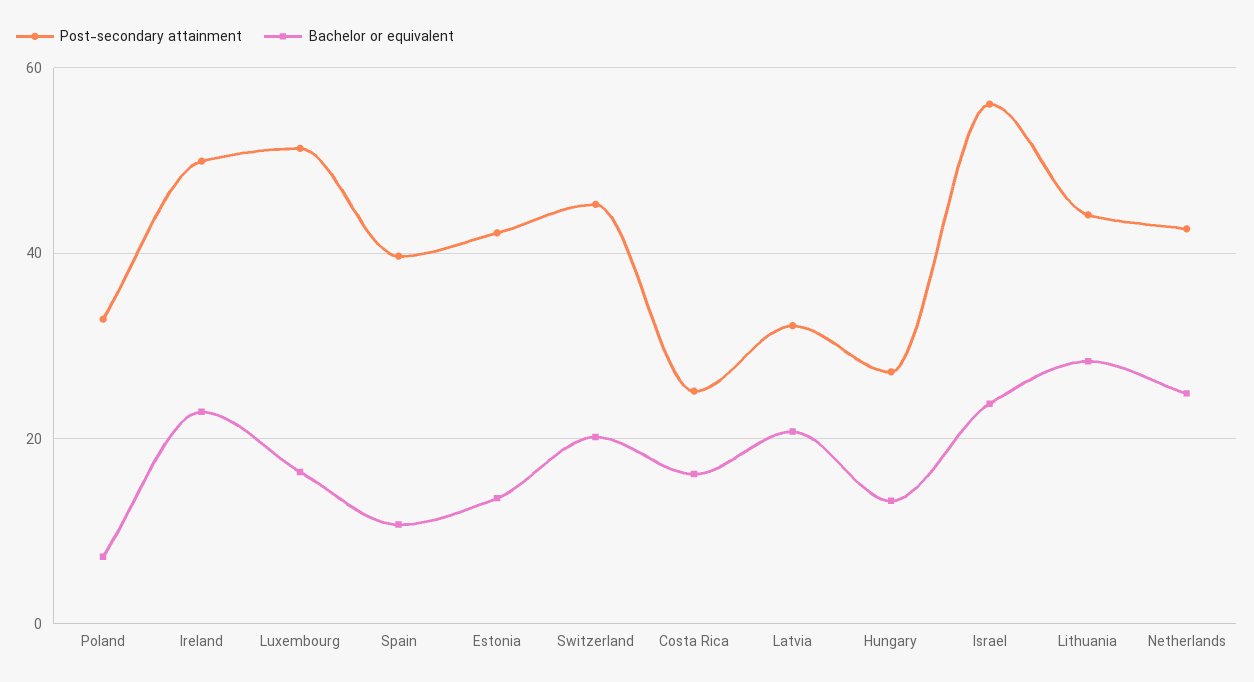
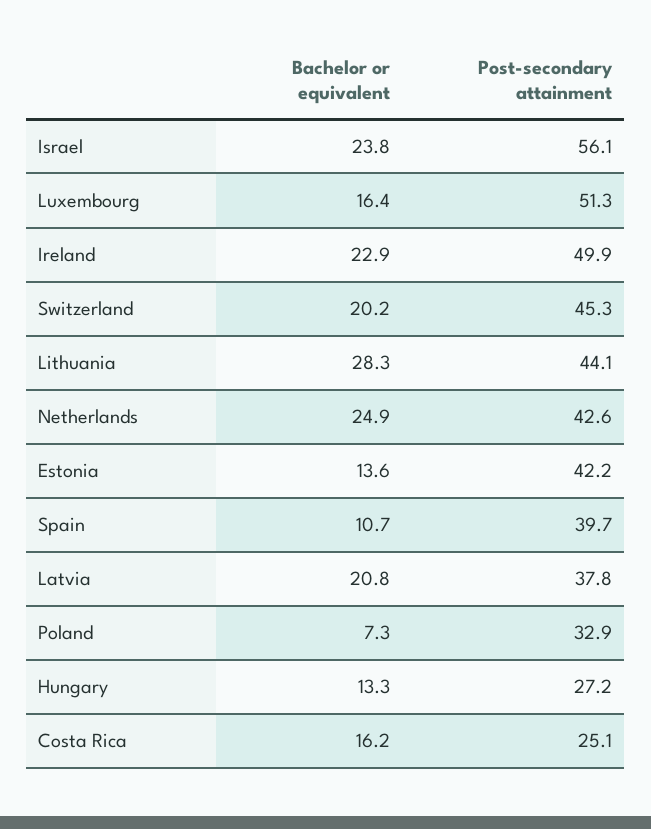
Post-secondary attainment, Latvia: 32 -> 37.8

